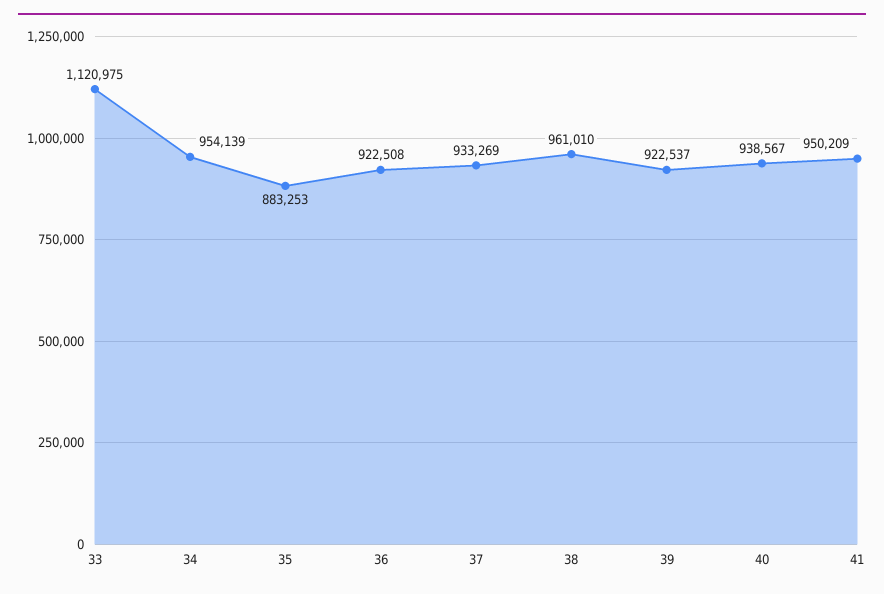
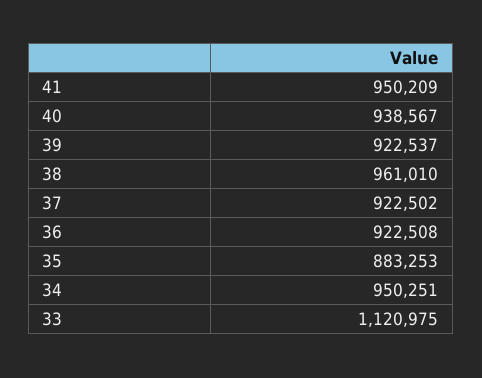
34: 954139 -> 950251
37: 933269 -> 922502

